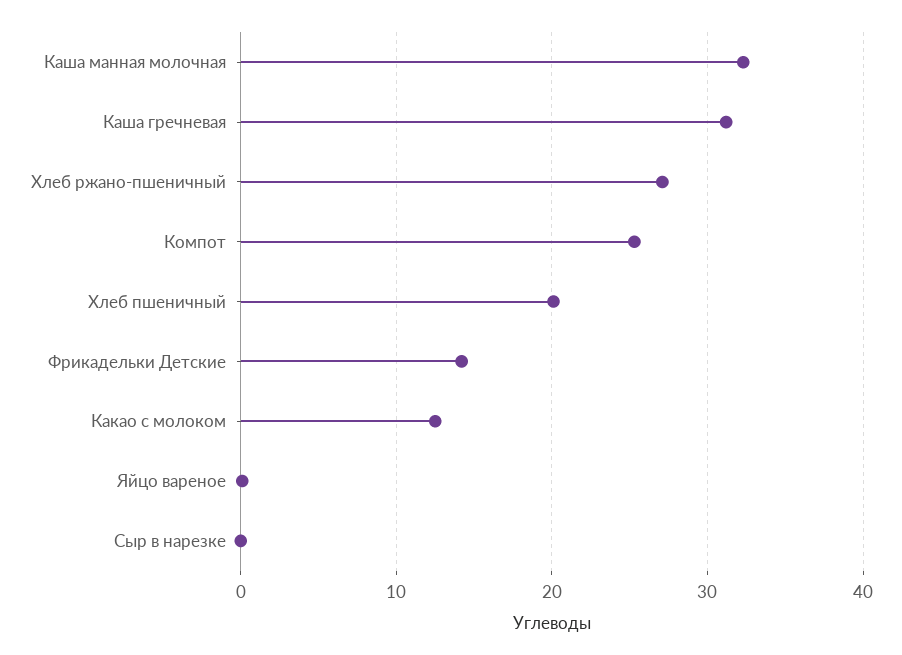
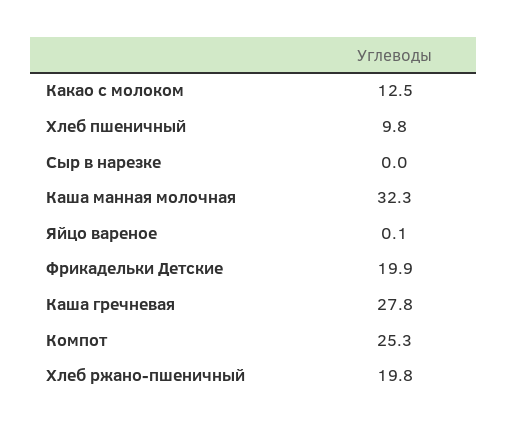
Каша гречневая: 31 -> 27.8
Хлеб ржано-пшеничный: 27 -> 19.8
Хлеб пшеничный: 20 -> 9.8
Фрикадельки Детские: 14 -> 19.9

